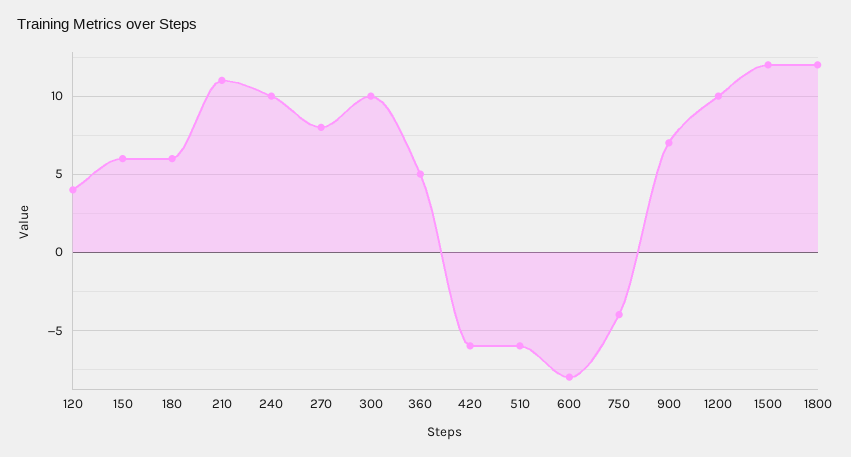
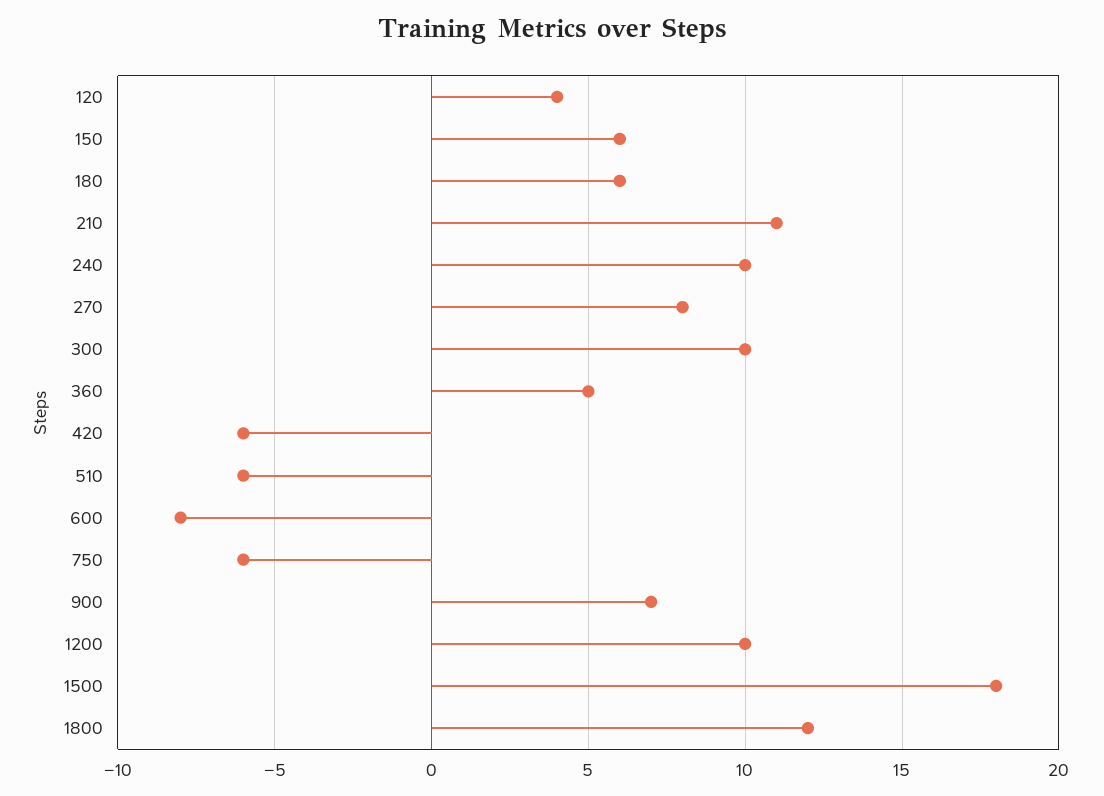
750: -4 -> -6
1500: 12 -> 18

